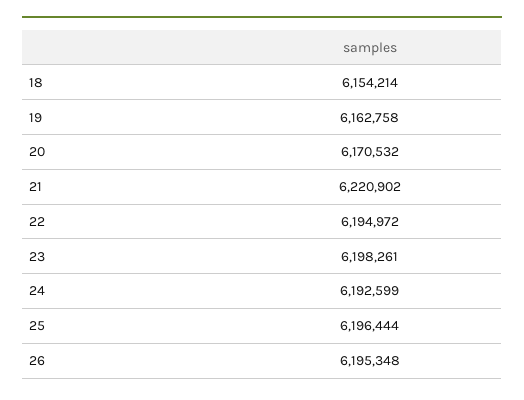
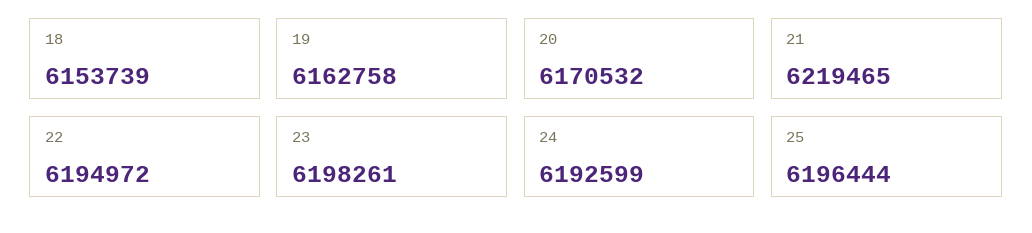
18: 6154214 -> 6153739
21: 6220902 -> 6219465
26: 6195348 -> none

